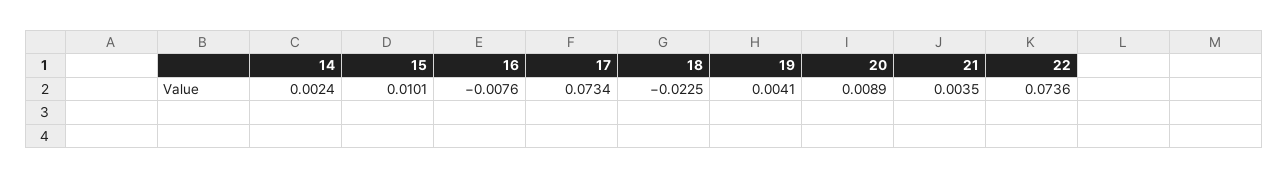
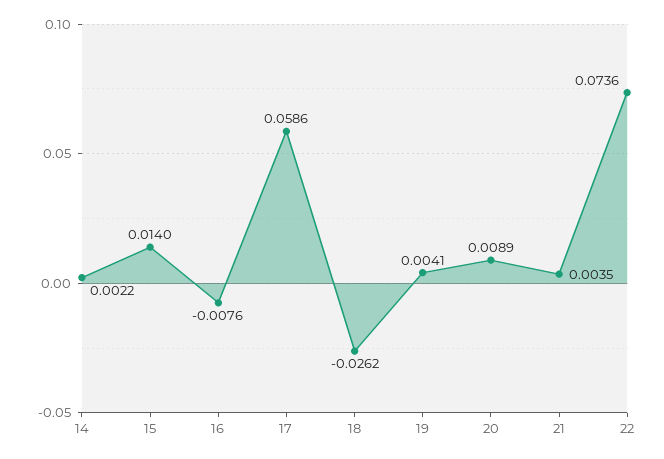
14: 0.0024 -> 0.0022
15: 0.0101 -> 0.014
17: 0.0734 -> 0.0586
18: -0.0225 -> -0.0262

